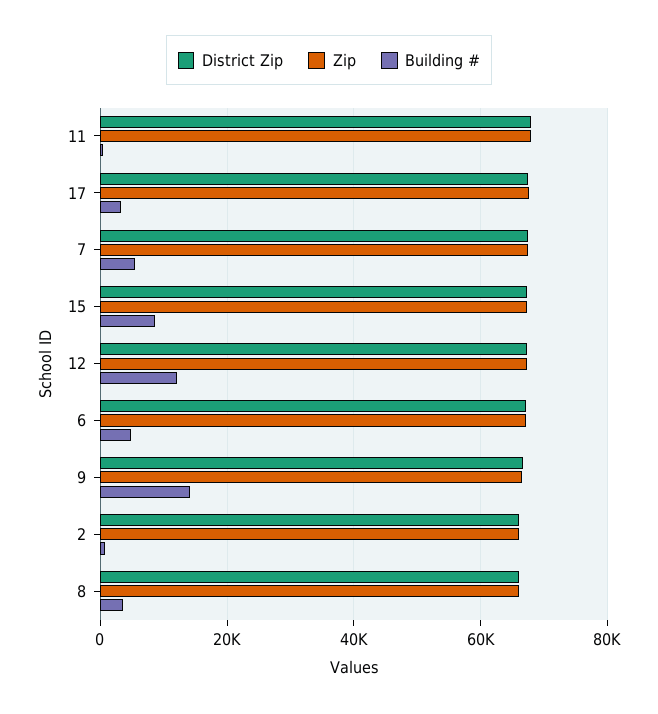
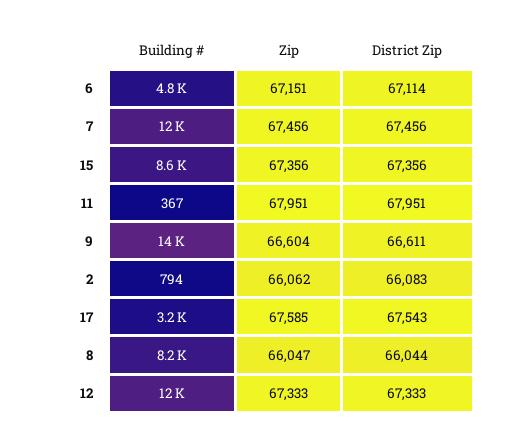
Building #, 7: 6000 -> 12000
Building #, 8: 4000 -> 8200

